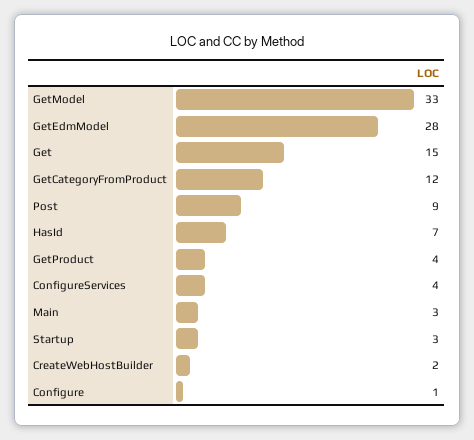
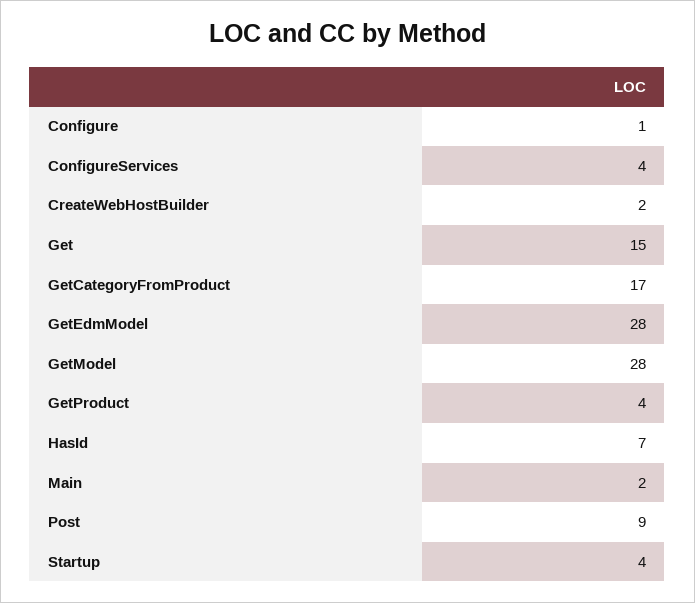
GetModel: 33 -> 28
GetCategoryFromProduct: 12 -> 17
Main: 3 -> 2
Startup: 3 -> 4

